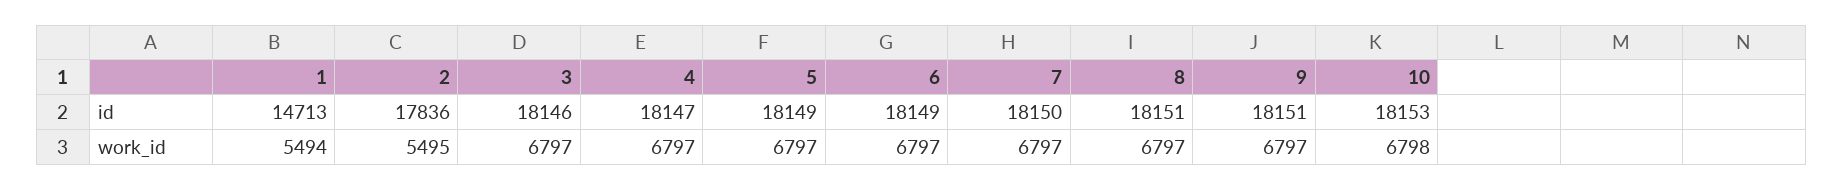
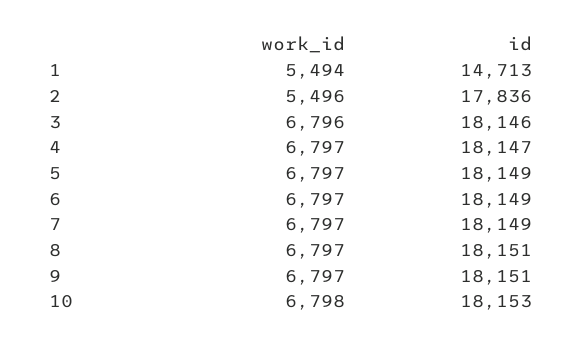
7, id: 18150 -> 18149
2, work_id: 5495 -> 5496
3, work_id: 6797 -> 6796

